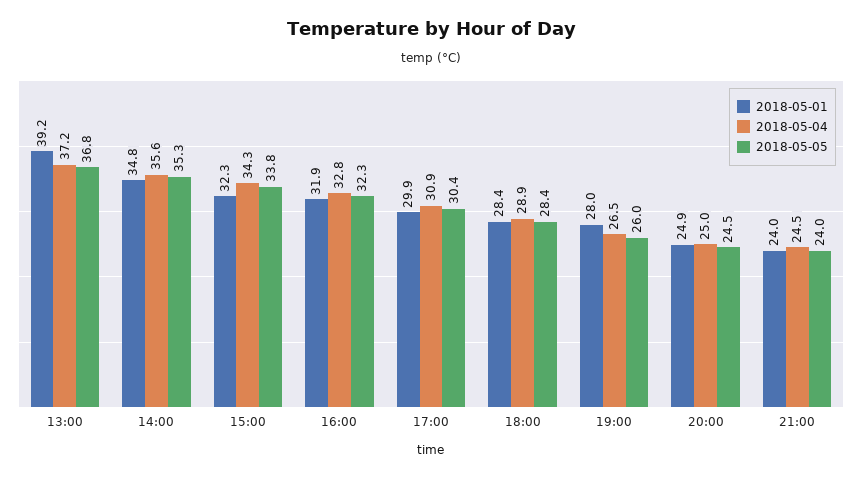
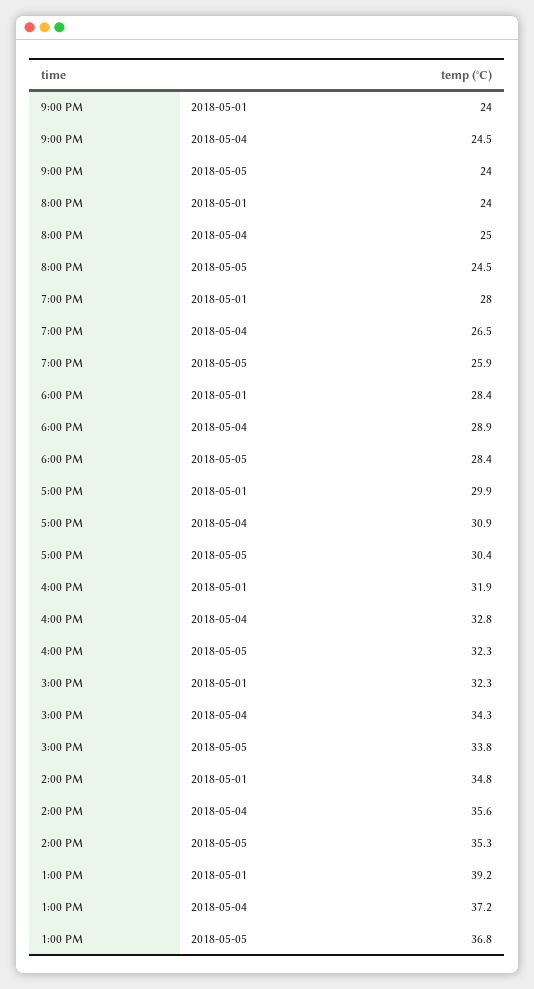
2018-05-05, 19:00: 26 -> 25.9
2018-05-01, 20:00: 24.9 -> 24

